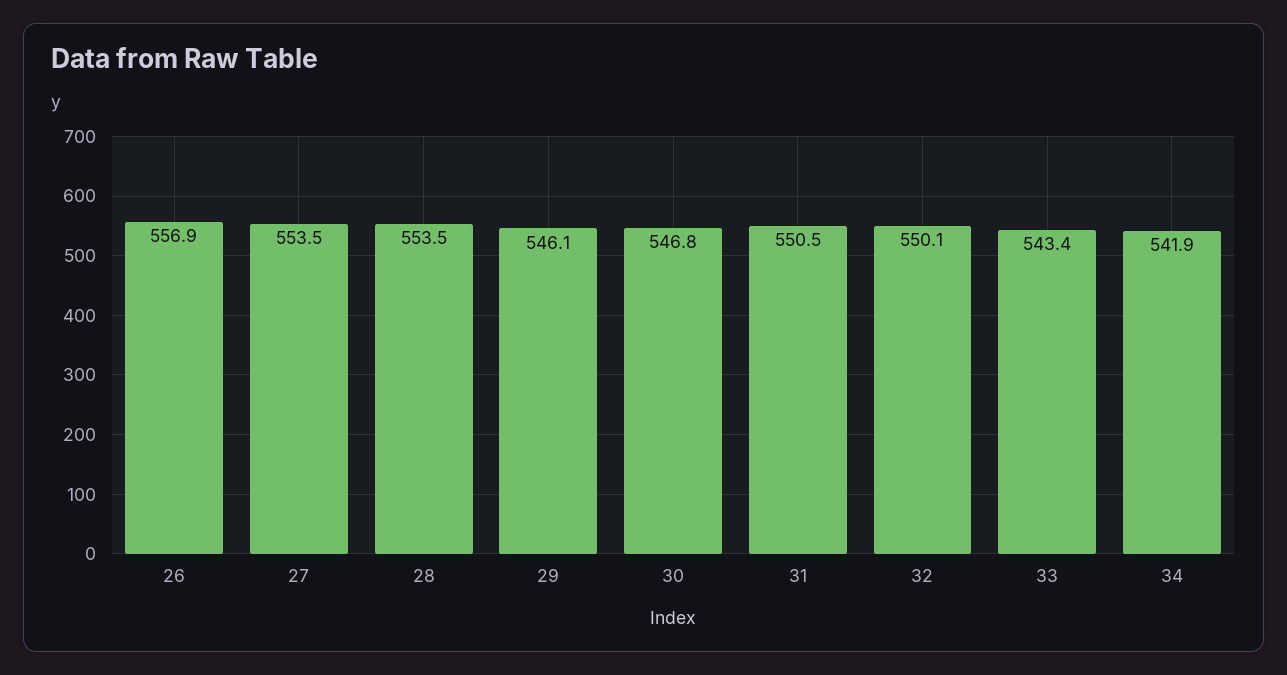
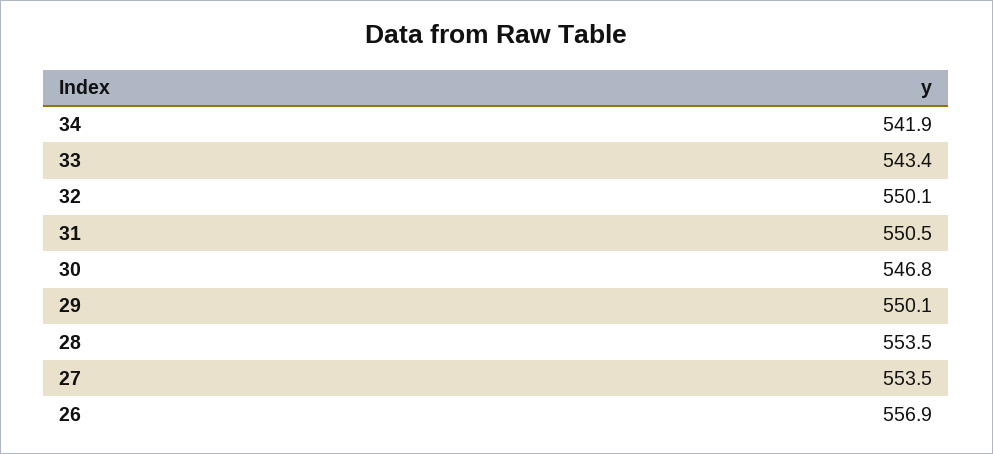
29: 546.1 -> 550.1

